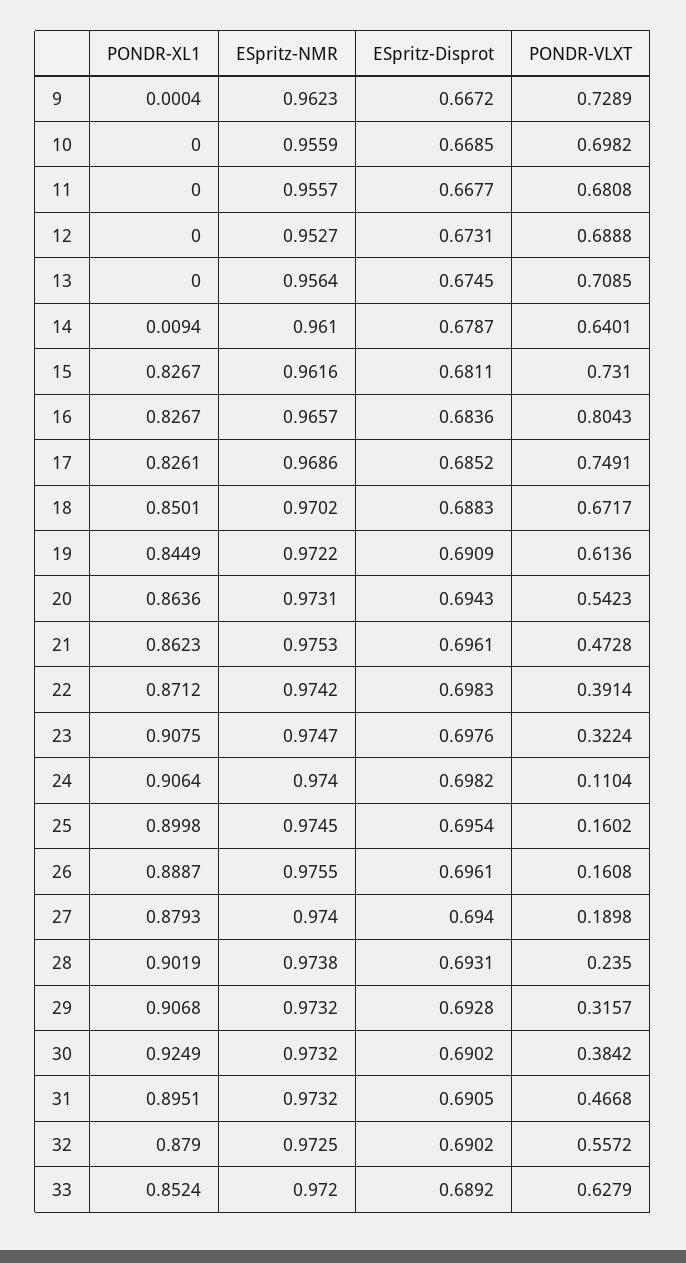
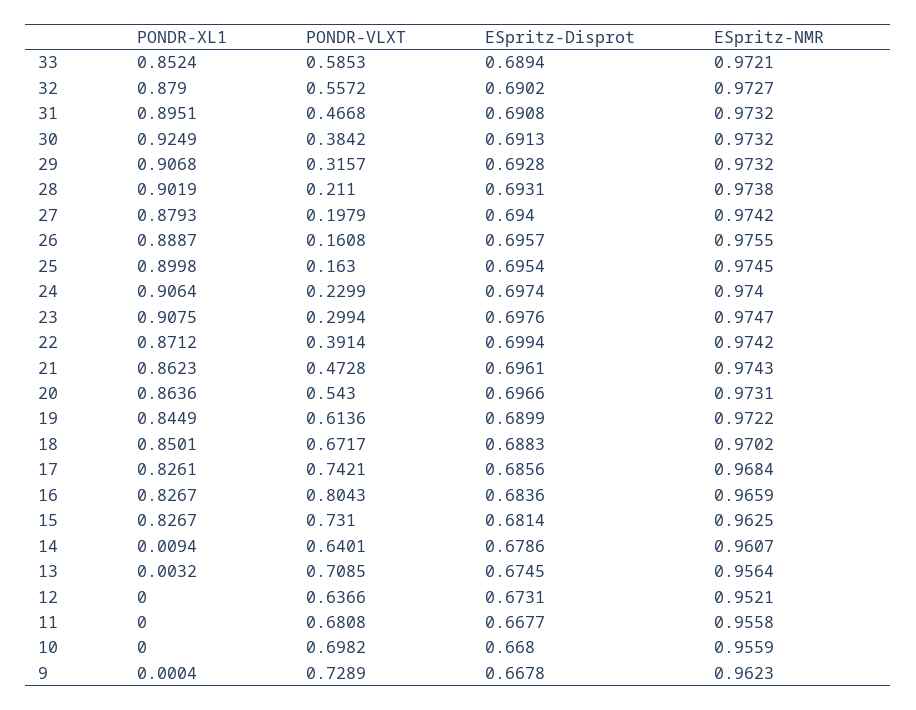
ESpritz-Disprot, 9: 0.6672 -> 0.6678
ESpritz-Disprot, 10: 0.6685 -> 0.668
ESpritz-NMR, 11: 0.9557 -> 0.9558
ESpritz-NMR, 12: 0.9527 -> 0.9521
PONDR-VLXT, 12: 0.6888 -> 0.6366
PONDR-XL1, 13: 0 -> 0.0032
ESpritz-NMR, 14: 0.961 -> 0.9607
ESpritz-Disprot, 14: 0.6787 -> 0.6786
ESpritz-NMR, 15: 0.9616 -> 0.9625
ESpritz-Disprot, 15: 0.6811 -> 0.6814
ESpritz-NMR, 16: 0.9657 -> 0.9659
ESpritz-NMR, 17: 0.9686 -> 0.9684
ESpritz-Disprot, 17: 0.6852 -> 0.6856
PONDR-VLXT, 17: 0.7491 -> 0.7421
ESpritz-Disprot, 19: 0.6909 -> 0.6899
ESpritz-Disprot, 20: 0.6943 -> 0.6966
PONDR-VLXT, 20: 0.5423 -> 0.543
ESpritz-NMR, 21: 0.9753 -> 0.9743
ESpritz-Disprot, 22: 0.6983 -> 0.6994
PONDR-VLXT, 23: 0.3224 -> 0.2994
ESpritz-Disprot, 24: 0.6982 -> 0.6974
PONDR-VLXT, 24: 0.1104 -> 0.2299
PONDR-VLXT, 25: 0.1602 -> 0.163
ESpritz-Disprot, 26: 0.6961 -> 0.6957
ESpritz-NMR, 27: 0.974 -> 0.9742
PONDR-VLXT, 27: 0.1898 -> 0.1979
PONDR-VLXT, 28: 0.235 -> 0.211
ESpritz-Disprot, 30: 0.6902 -> 0.6913
ESpritz-Disprot, 31: 0.6905 -> 0.6908
ESpritz-NMR, 32: 0.9725 -> 0.9727
ESpritz-NMR, 33: 0.972 -> 0.9721
ESpritz-Disprot, 33: 0.6892 -> 0.6894
PONDR-VLXT, 33: 0.6279 -> 0.5853

